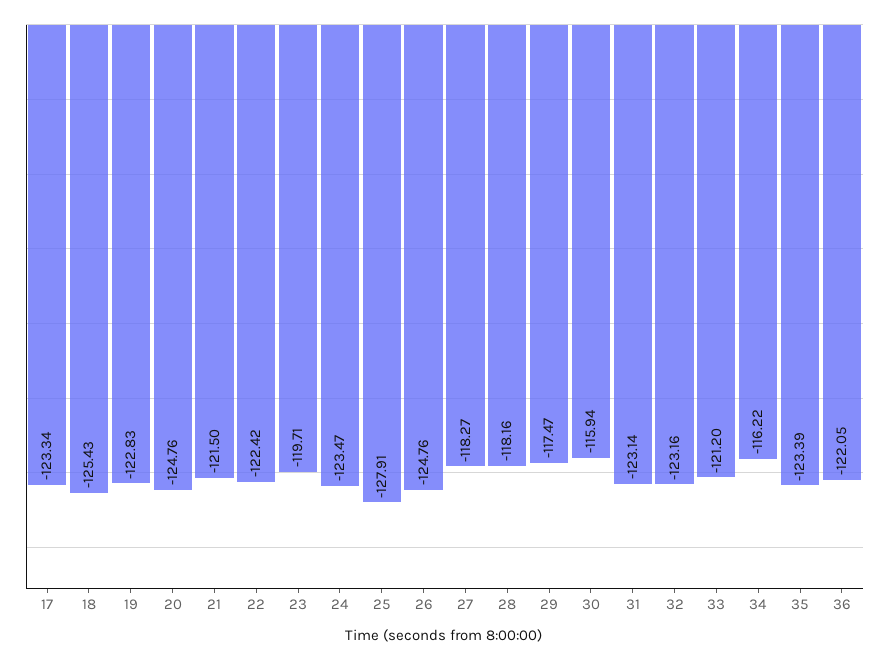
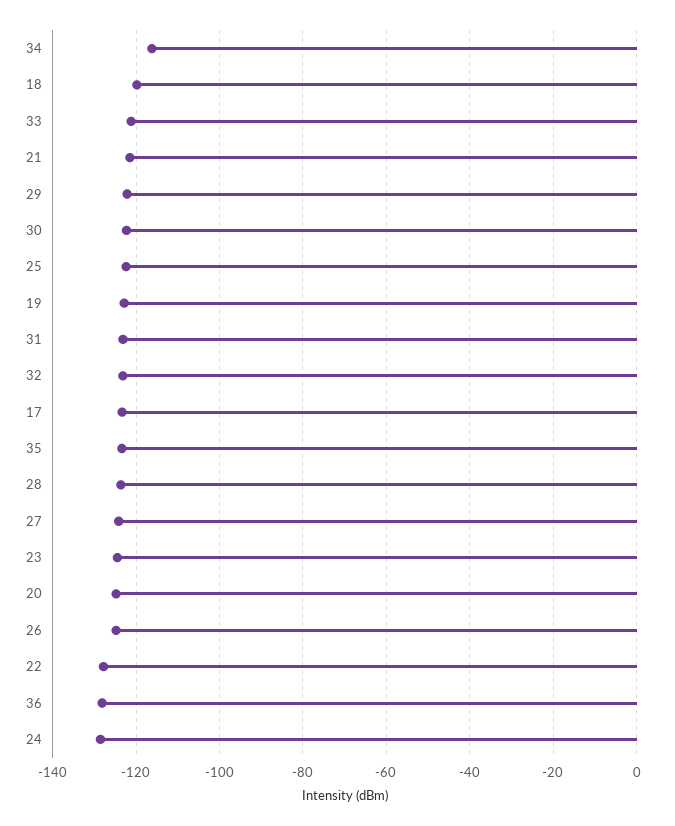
18: -125.43 -> -120
22: -122.42 -> -128
23: -119.71 -> -124
24: -123.47 -> -128
25: -127.91 -> -122
27: -118.27 -> -124
28: -118.16 -> -124
29: -117.47 -> -122
30: -115.94 -> -122
36: -122.05 -> -128

